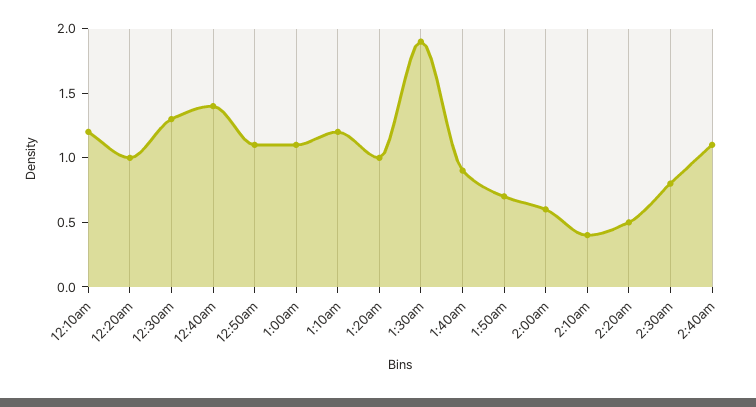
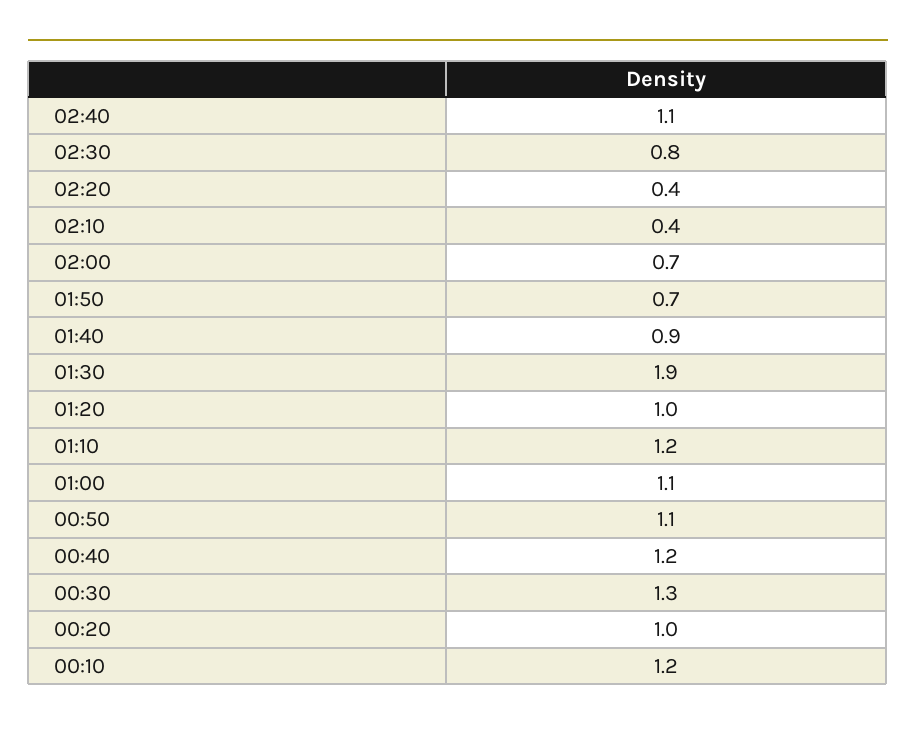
12:40am: 1.4 -> 1.2
2:00am: 0.6 -> 0.7
2:20am: 0.5 -> 0.4

